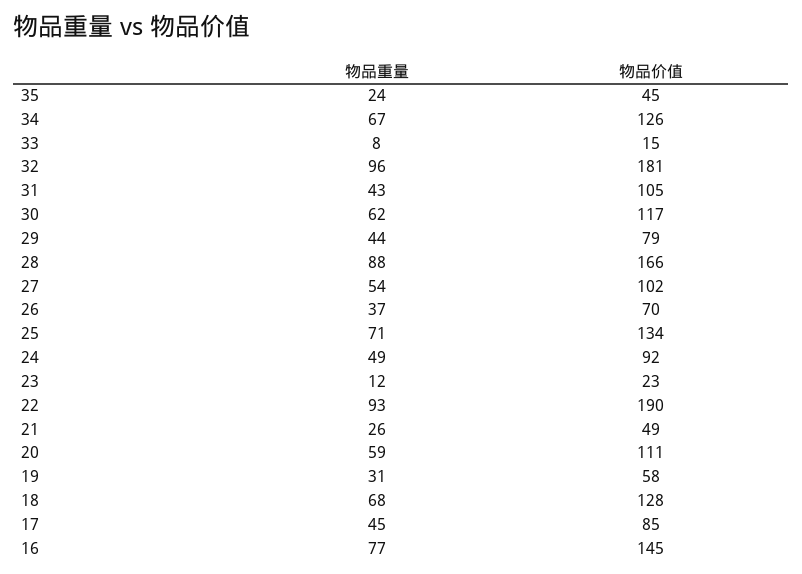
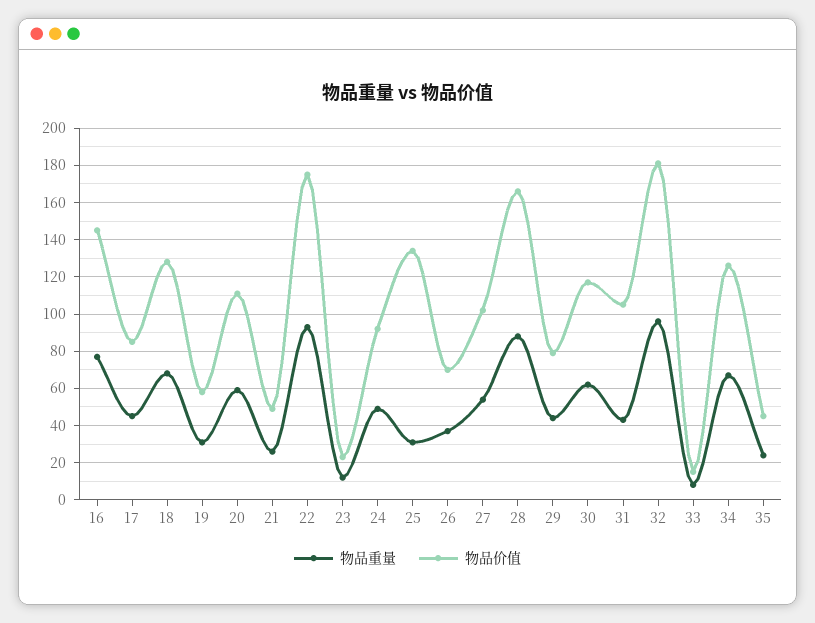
物品重量, 25: 71 -> 30
物品价值, 22: 190 -> 175

